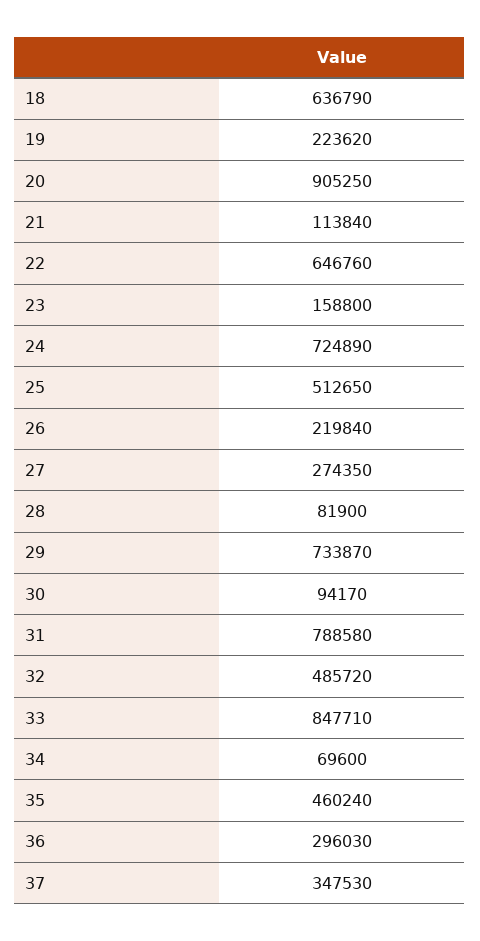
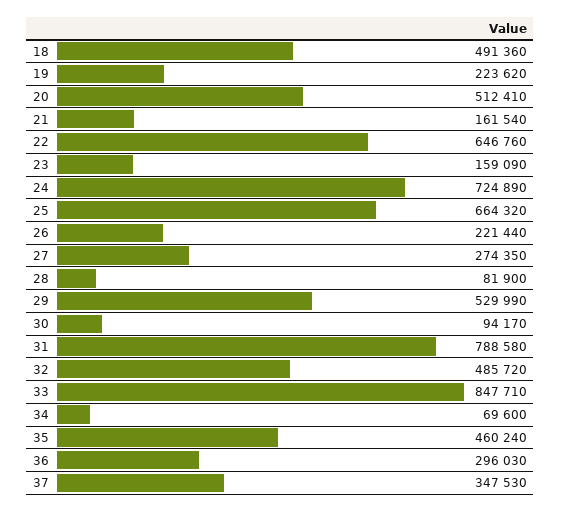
18: 636790 -> 491360
20: 905250 -> 512410
21: 113840 -> 161540
23: 158800 -> 159090
25: 512650 -> 664320
26: 219840 -> 221440
29: 733870 -> 529990

